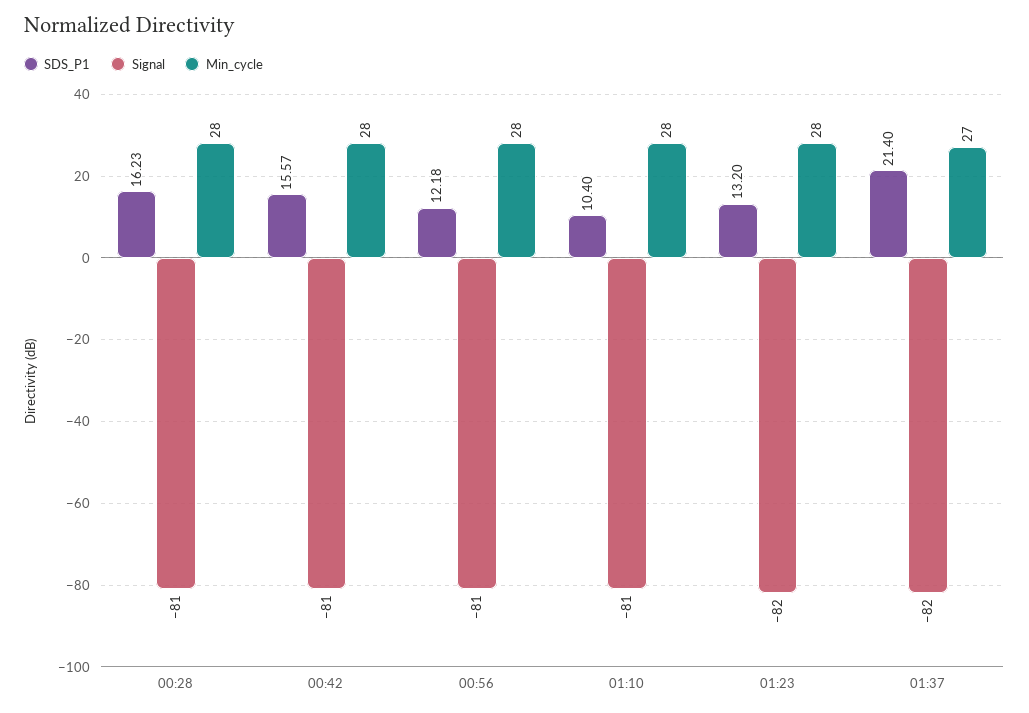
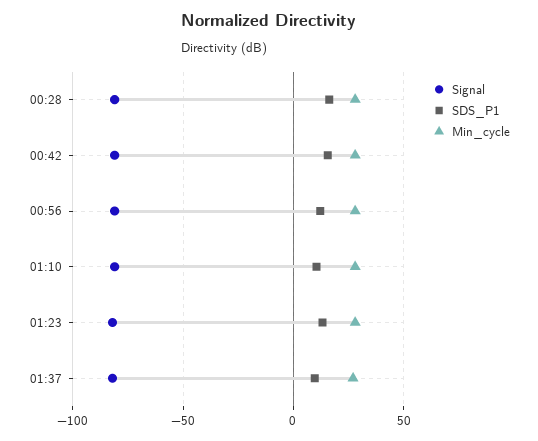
SDS_P1, 01:37: 21.4 -> 10

